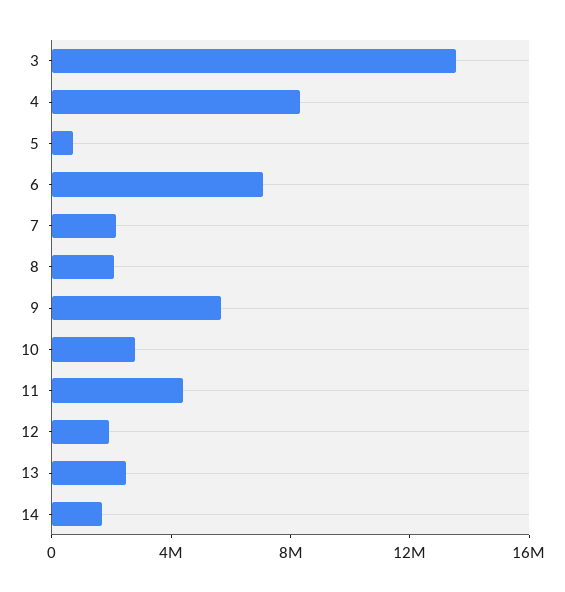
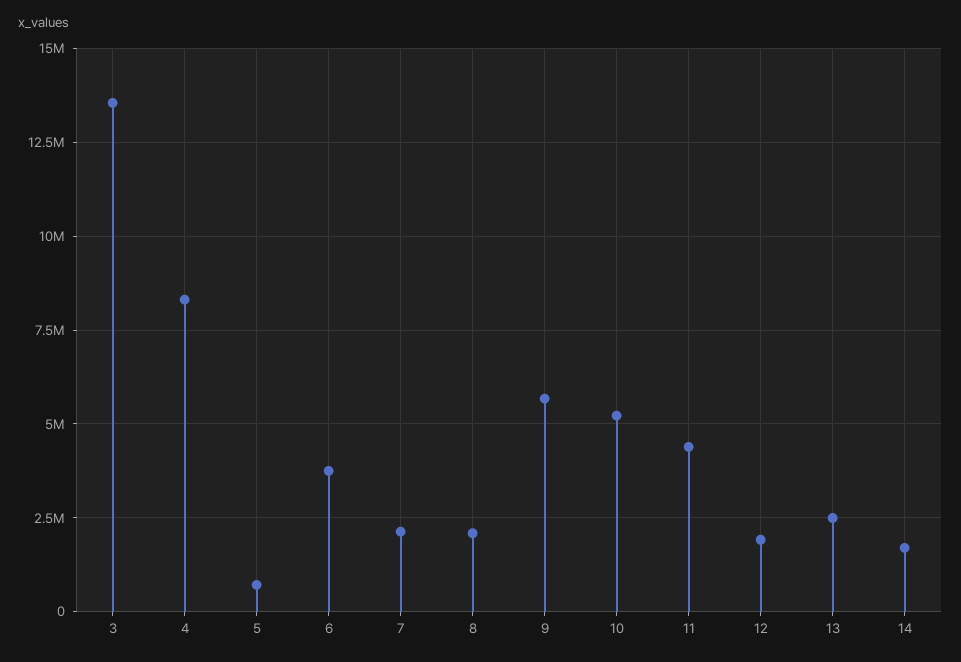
6: 7000000 -> 3750000
10: 3000000 -> 5250000

